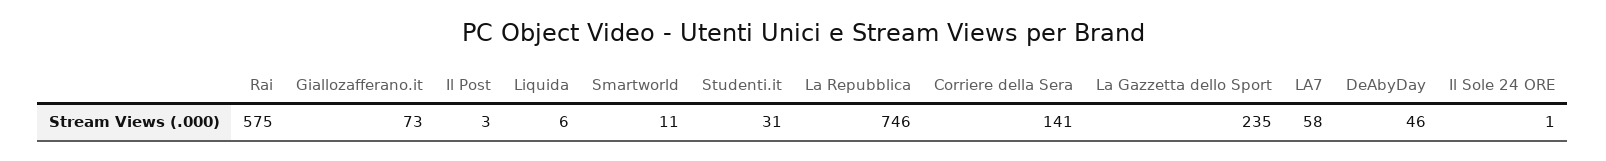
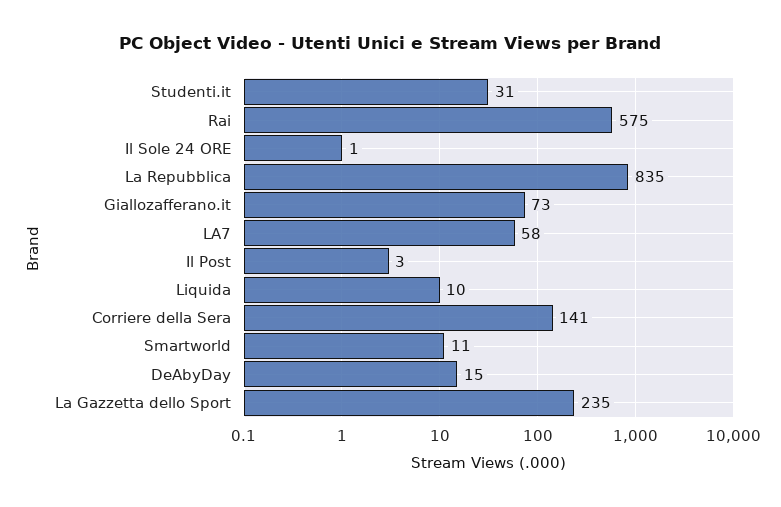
Liquida: 6 -> 10
La Repubblica: 746 -> 835
DeAbyDay: 46 -> 15

